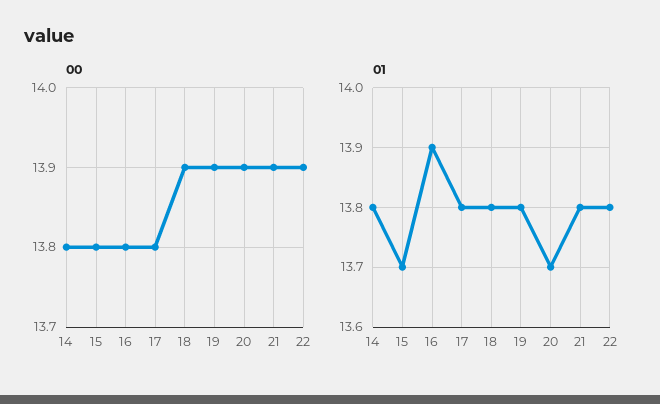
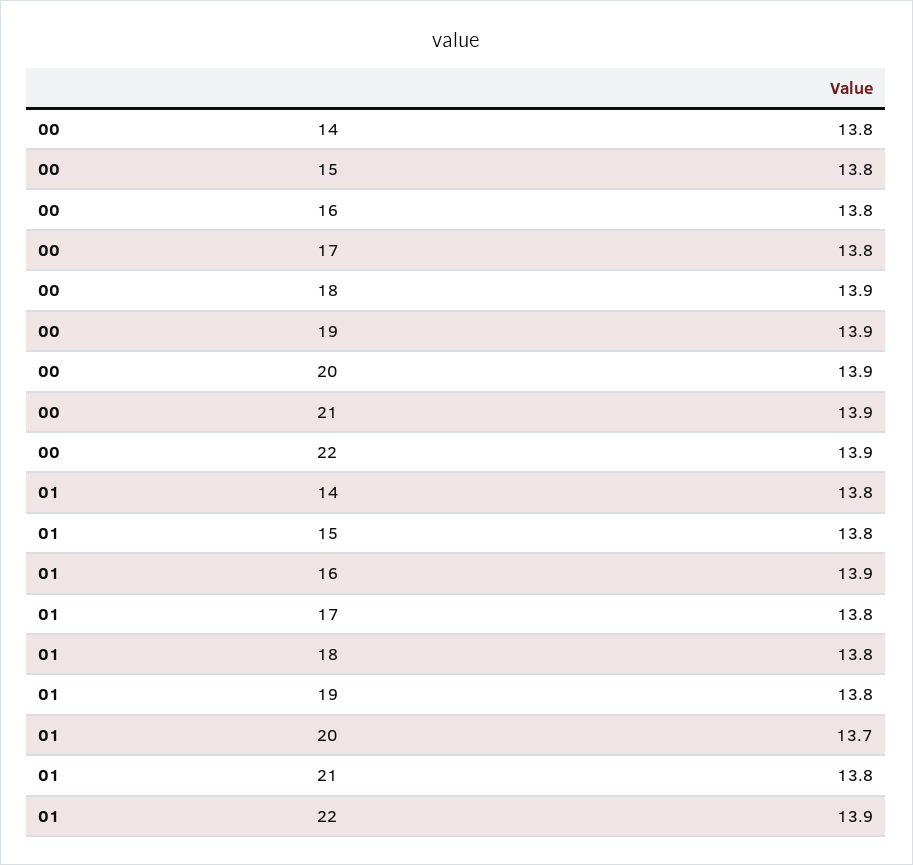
01, 15: 13.7 -> 13.8
01, 22: 13.8 -> 13.9

